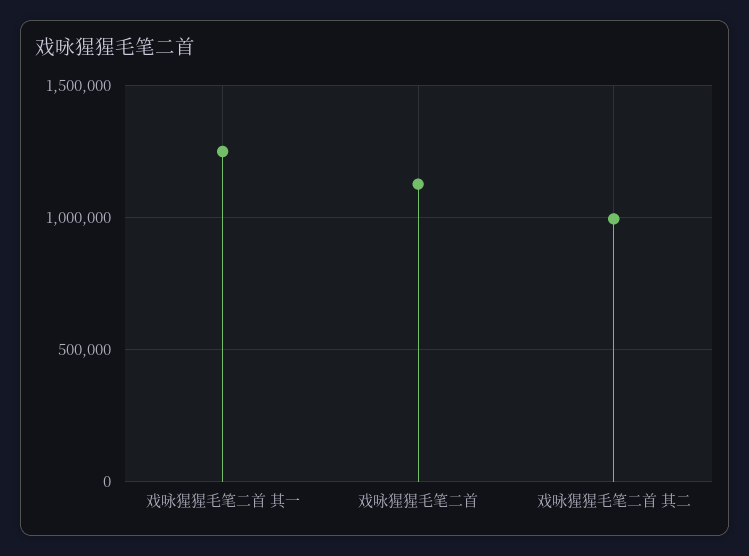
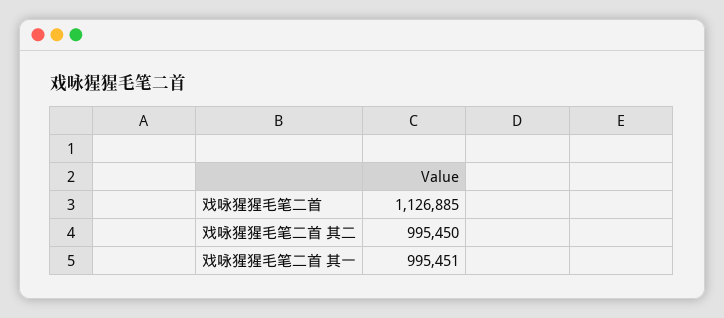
戏咏猩猩毛笔二首 其一: 1250000 -> 995451

